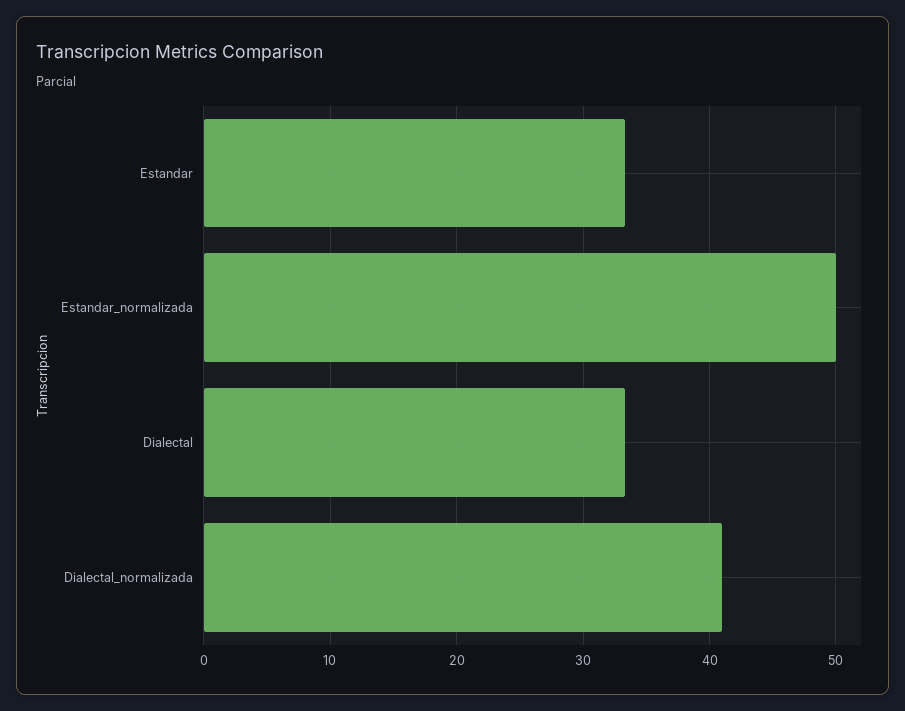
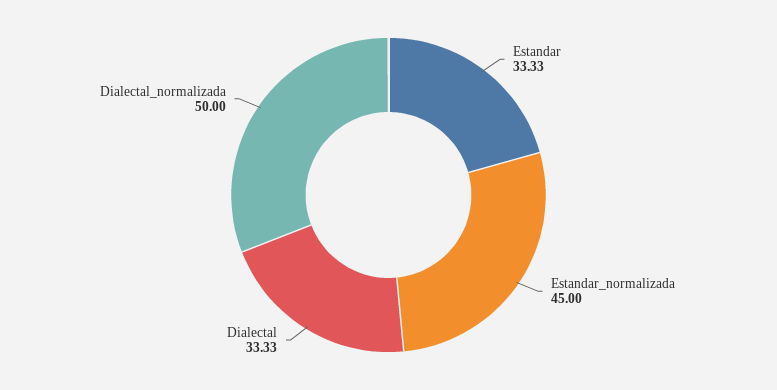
Estandar_normalizada: 50 -> 45
Dialectal_normalizada: 41 -> 50

